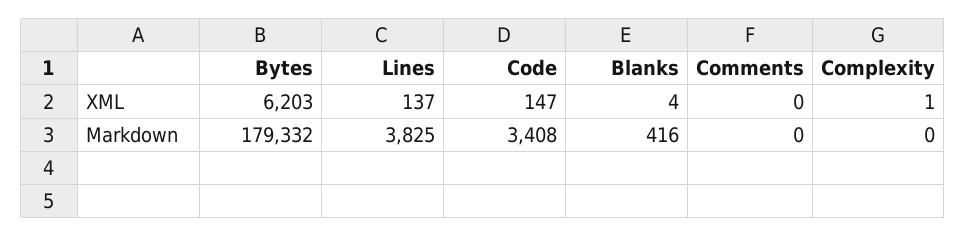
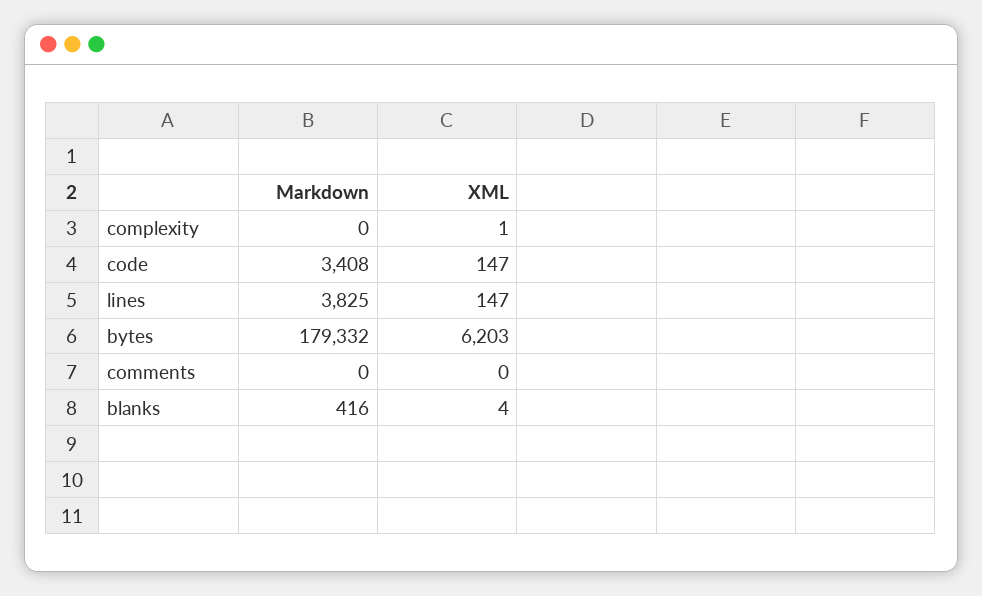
Lines, XML: 137 -> 147

